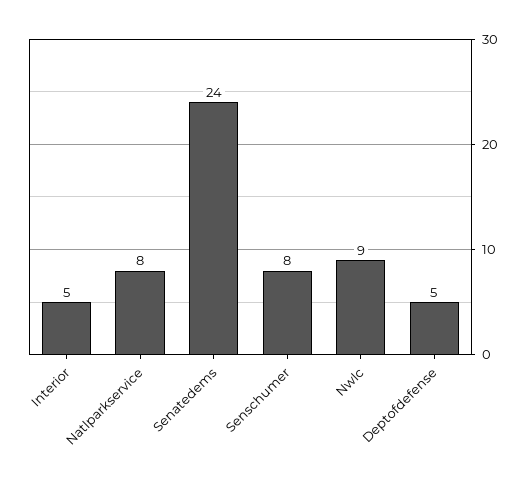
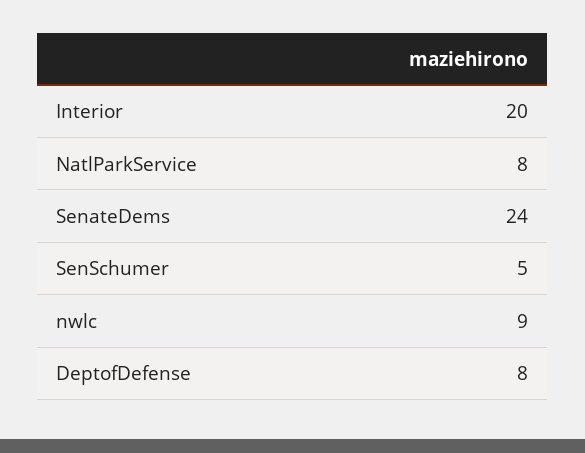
Interior: 5 -> 20
Senschumer: 8 -> 5
Deptofdefense: 5 -> 8

